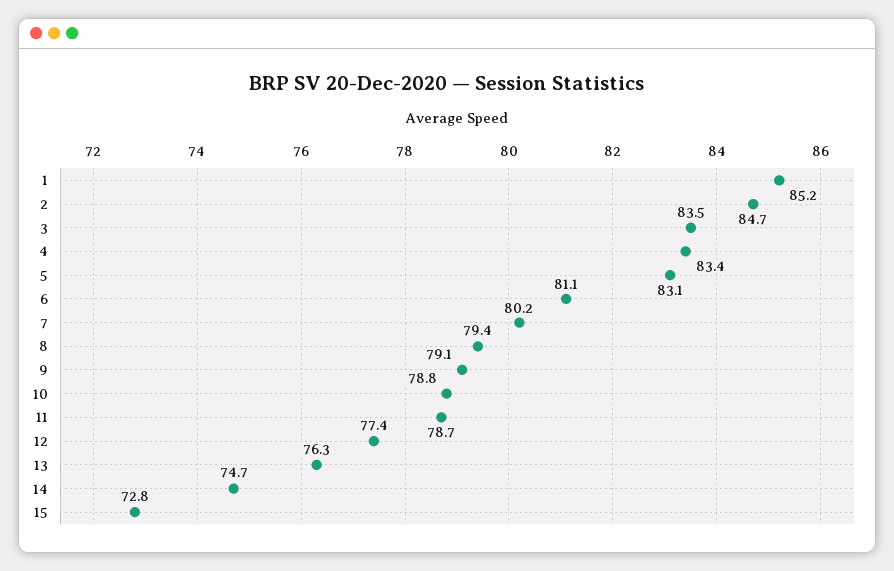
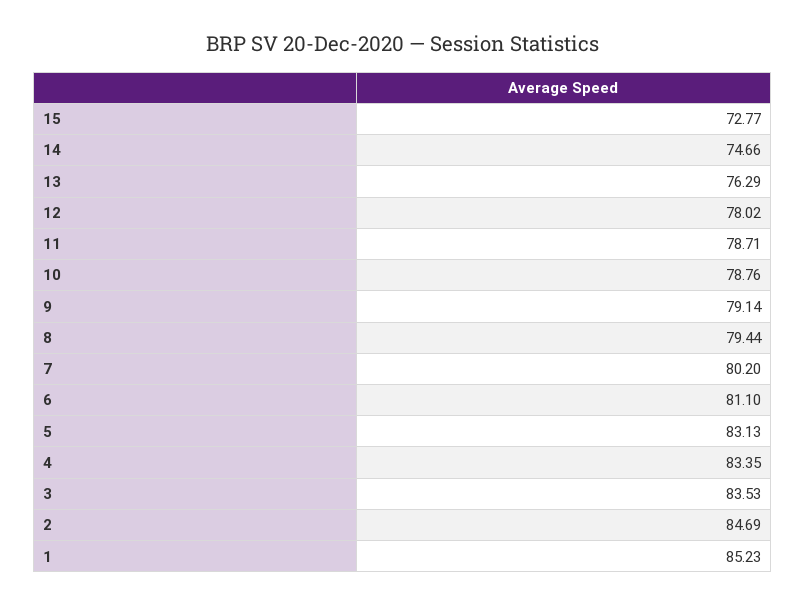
12: 77.4 -> 78.02

